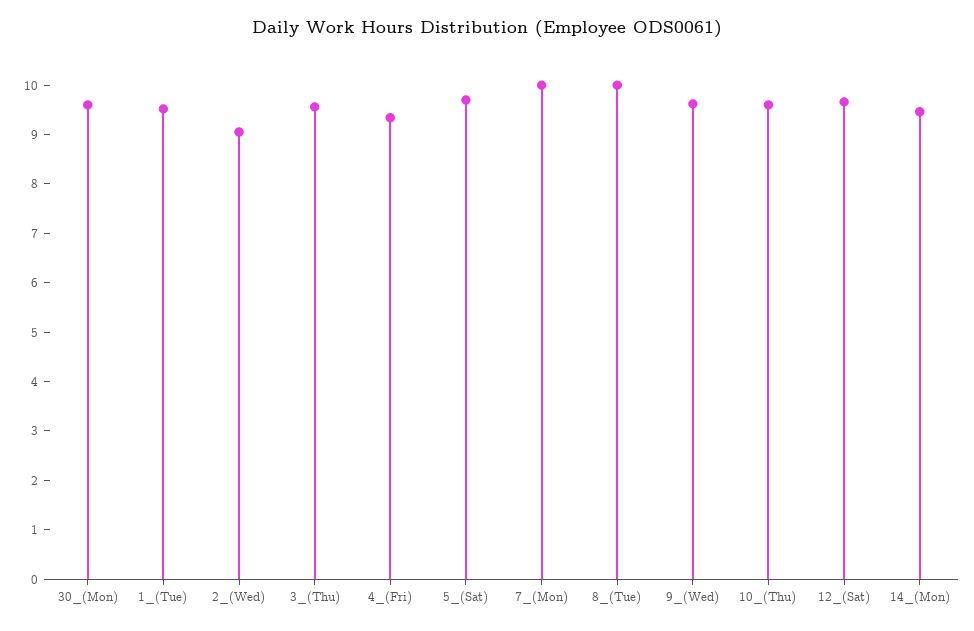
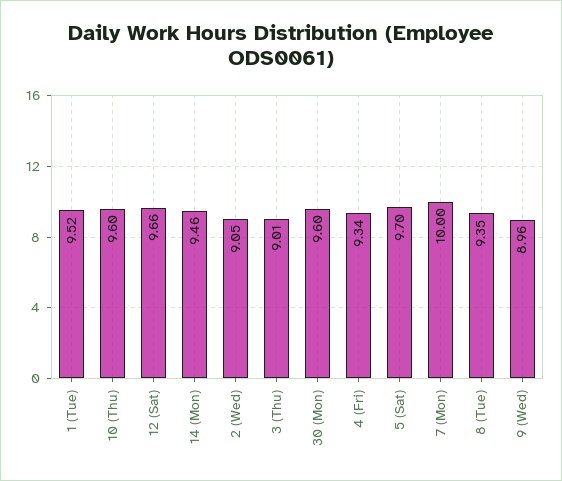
3_(Thu): 9.6 -> 9.01
8_(Tue): 10 -> 9.35
9_(Wed): 9.6 -> 8.96

